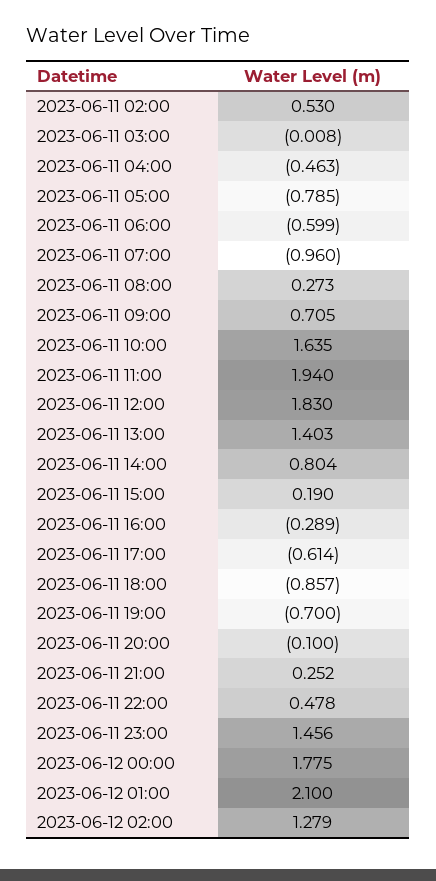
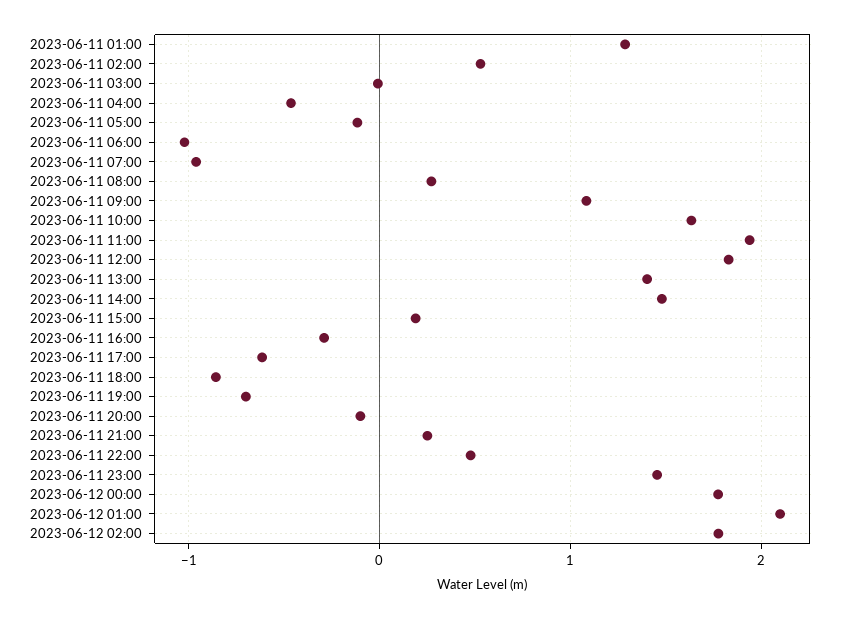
2023-06-11 05:00: -0.785 -> -0.1
2023-06-11 06:00: -0.599 -> -1
2023-06-11 09:00: 0.705 -> 1.1
2023-06-11 14:00: 0.804 -> 1.5
2023-06-12 02:00: 1.279 -> 1.8
2023-06-11 01:00: none -> 1.3

